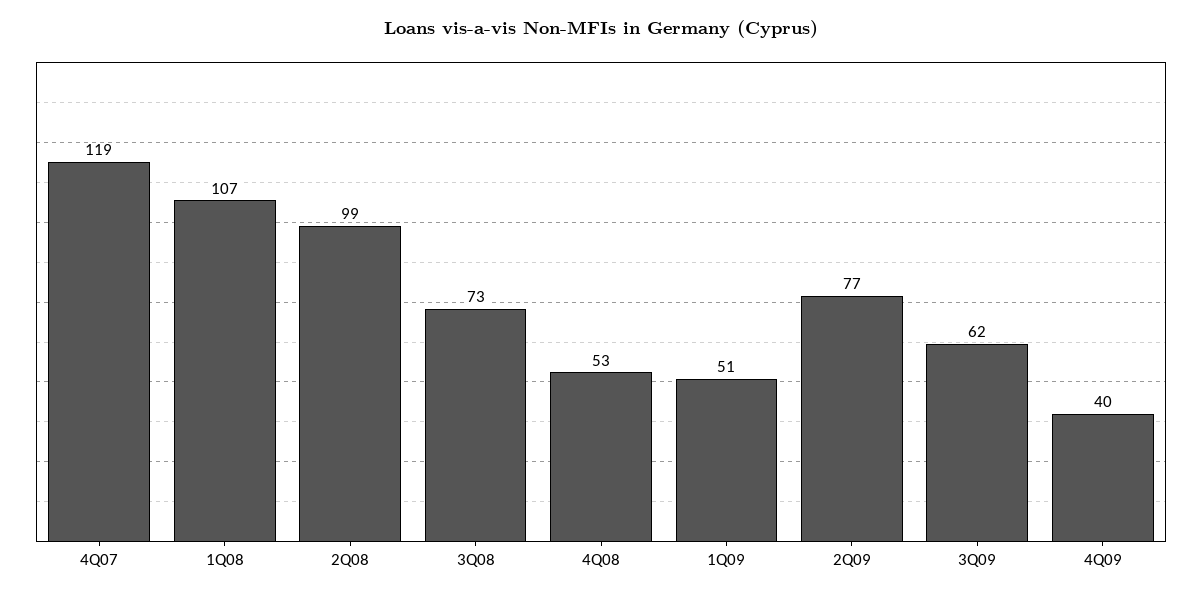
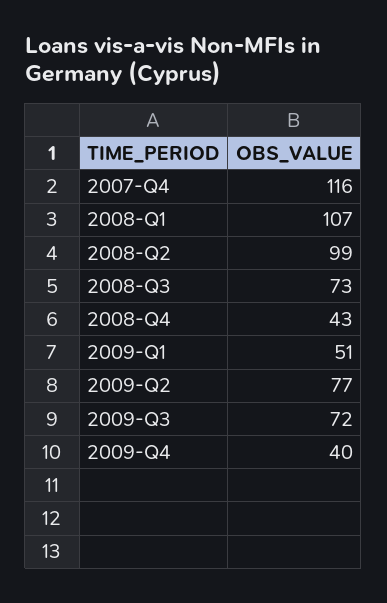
4Q07: 119 -> 116
4Q08: 53 -> 43
3Q09: 62 -> 72

